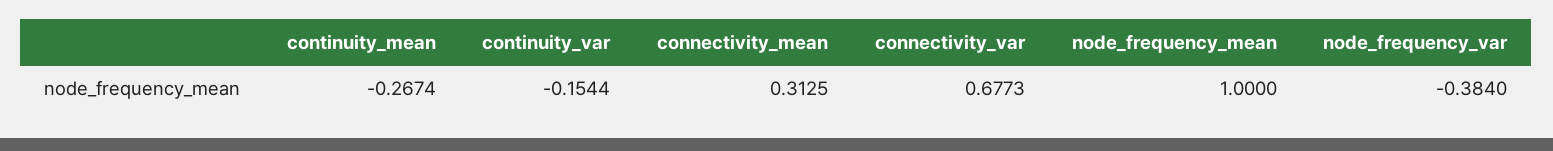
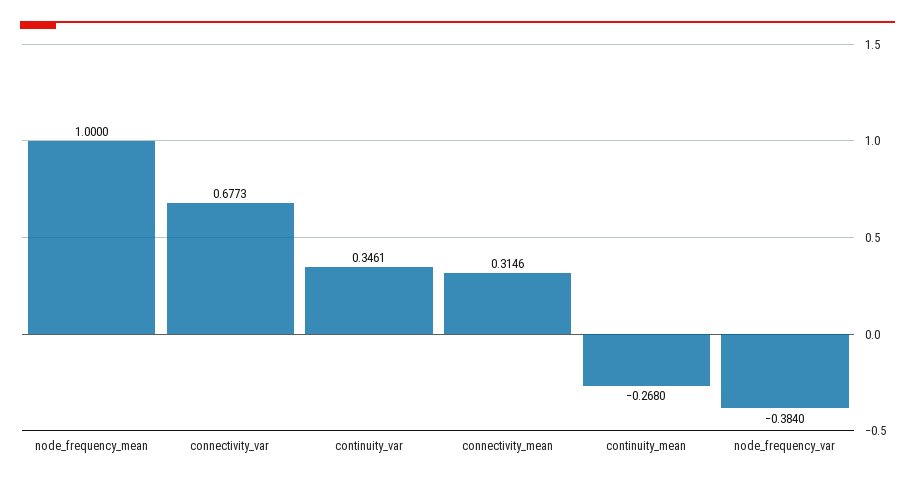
continuity_mean: -0.2674 -> -0.268
continuity_var: -0.1544 -> 0.3461
connectivity_mean: 0.3125 -> 0.3146

